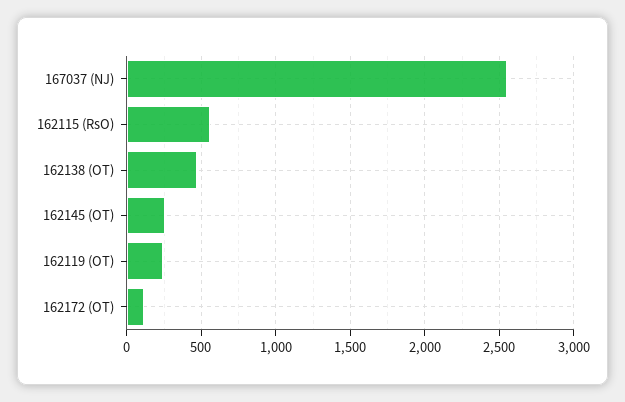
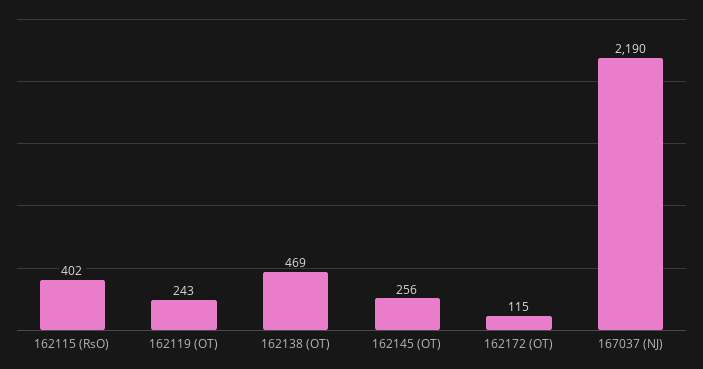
167037 (NJ): 2550 -> 2190
162115 (RsO): 550 -> 402

